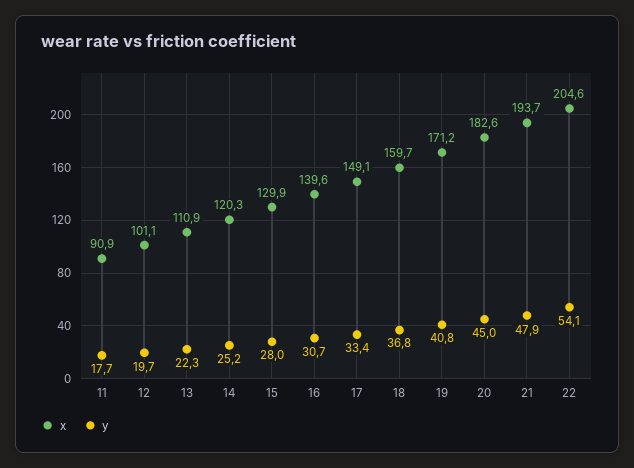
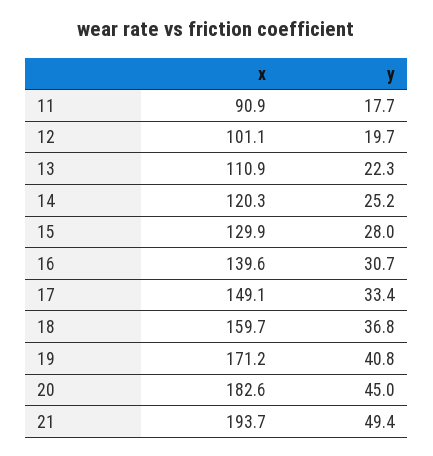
y, 21: 47.9 -> 49.4
x, 22: 204.6 -> none
y, 22: 54.1 -> none

